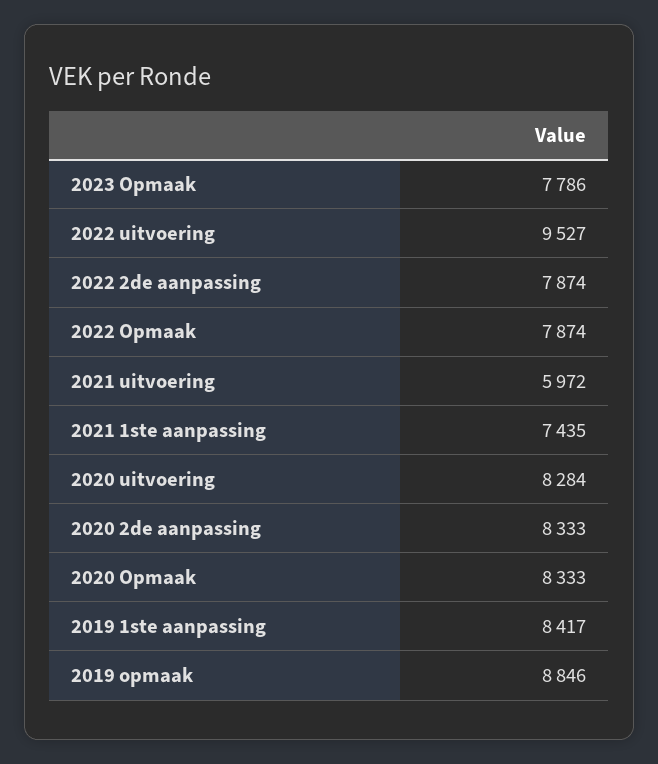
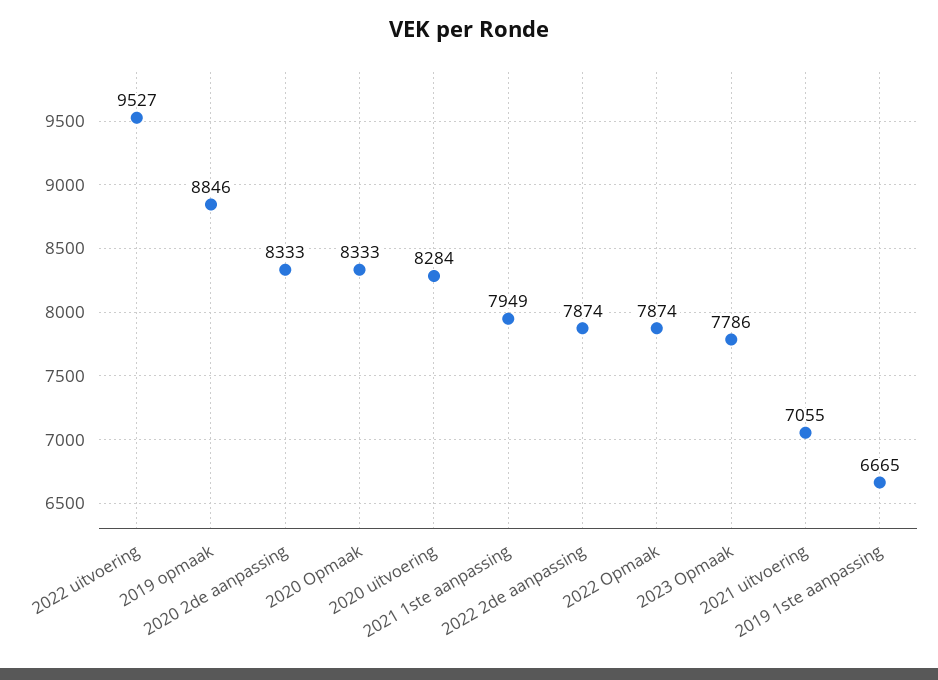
2021 uitvoering: 5972 -> 7055
2021 1ste aanpassing: 7435 -> 7949
2019 1ste aanpassing: 8417 -> 6665

